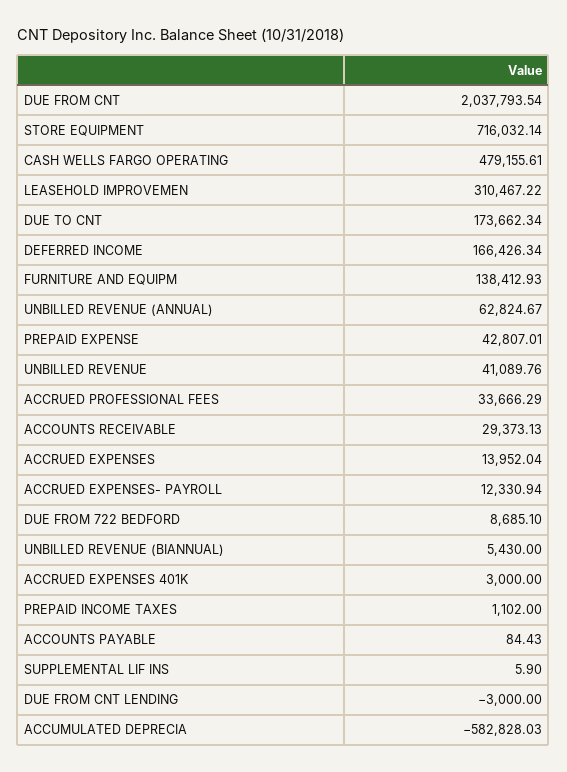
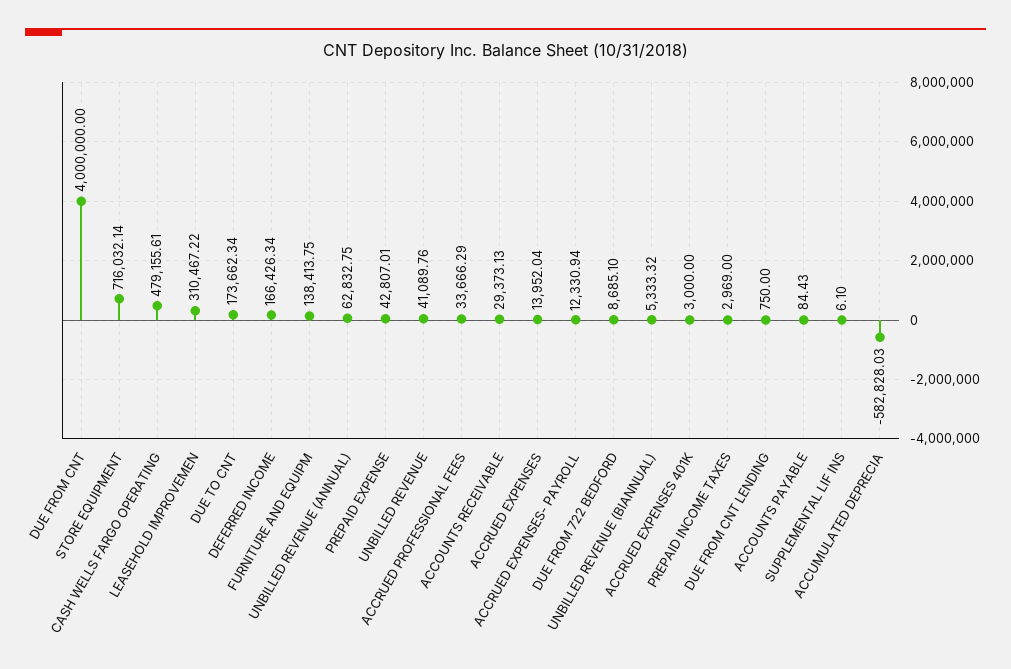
DUE FROM CNT: 2037793.54 -> 4000000
FURNITURE AND EQUIPM: 138412.93 -> 138413.75
UNBILLED REVENUE (ANNUAL): 62824.67 -> 62832.75
UNBILLED REVENUE (BIANNUAL): 5430 -> 5333.32
PREPAID INCOME TAXES: 1102 -> 2969
SUPPLEMENTAL LIF INS: 5.9 -> 6.1
DUE FROM CNT LENDING: -3000 -> 750

